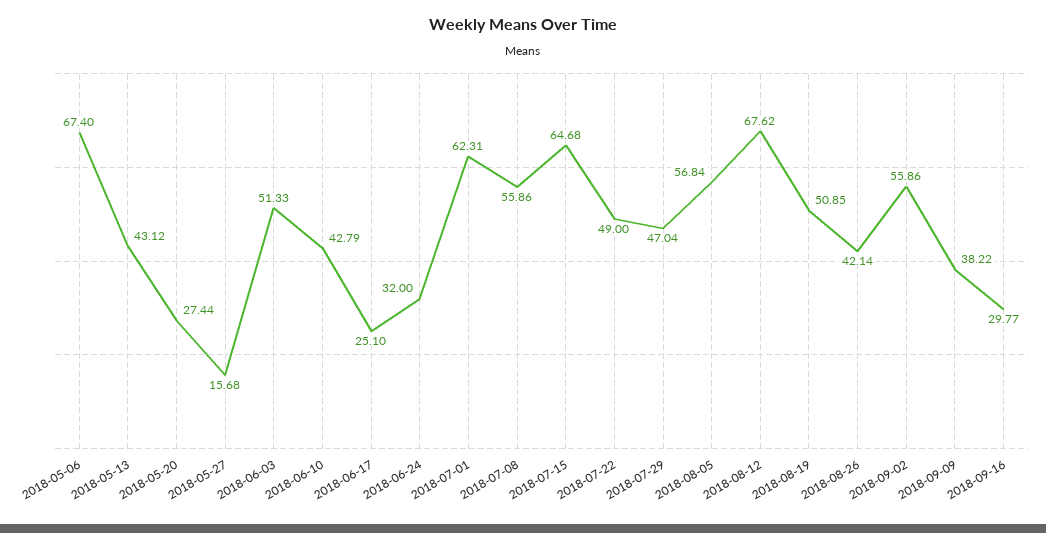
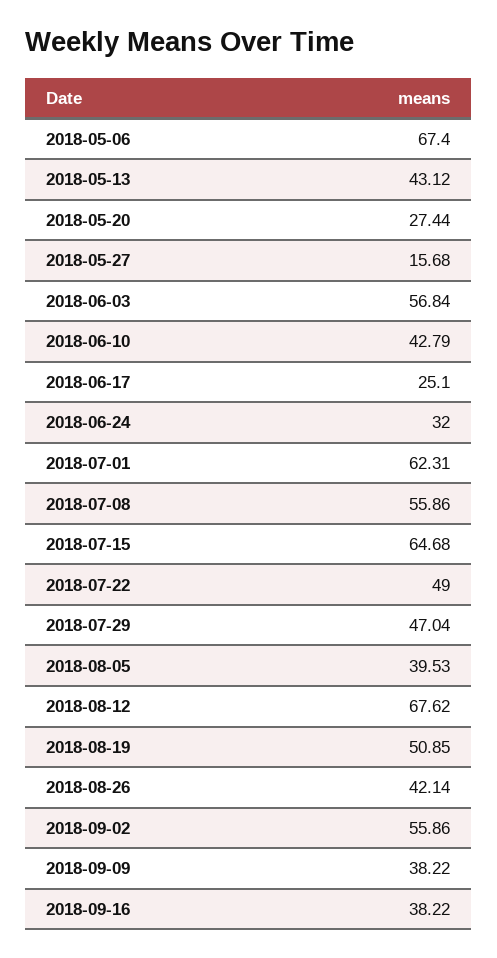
2018-06-03: 51.33 -> 56.84
2018-08-05: 56.84 -> 39.53
2018-09-16: 29.77 -> 38.22

